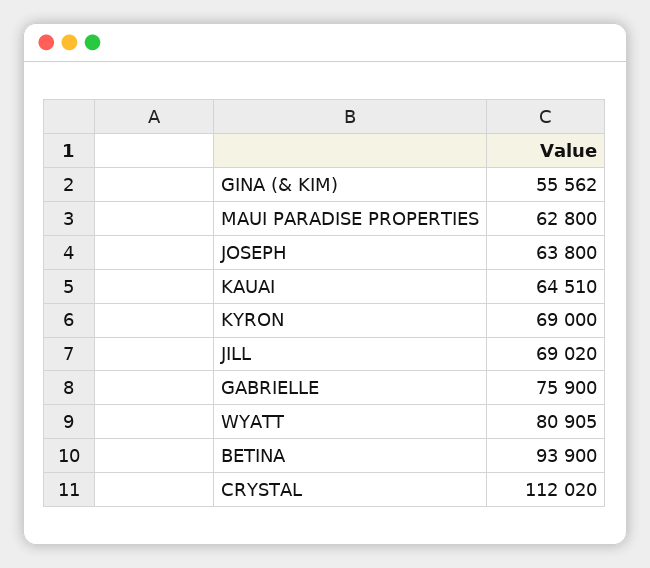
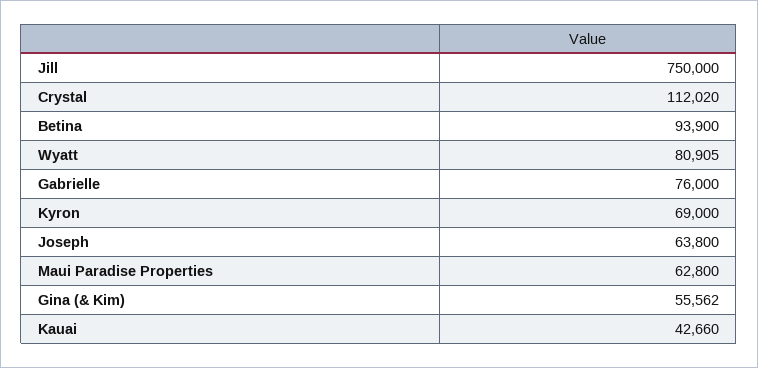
KAUAI: 64510 -> 42660
JILL: 69020 -> 750000
GABRIELLE: 75900 -> 76000

